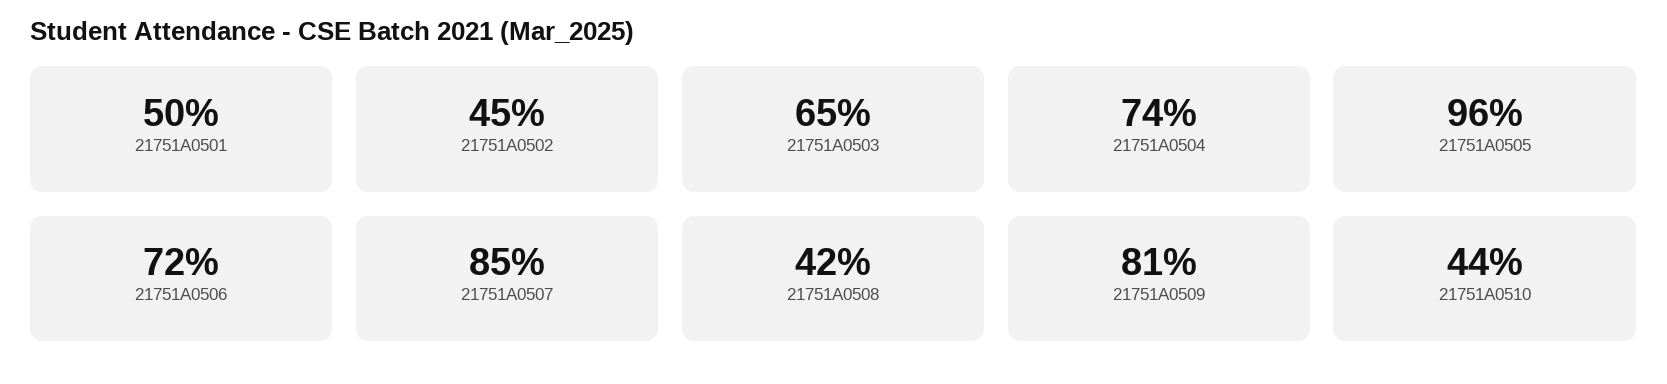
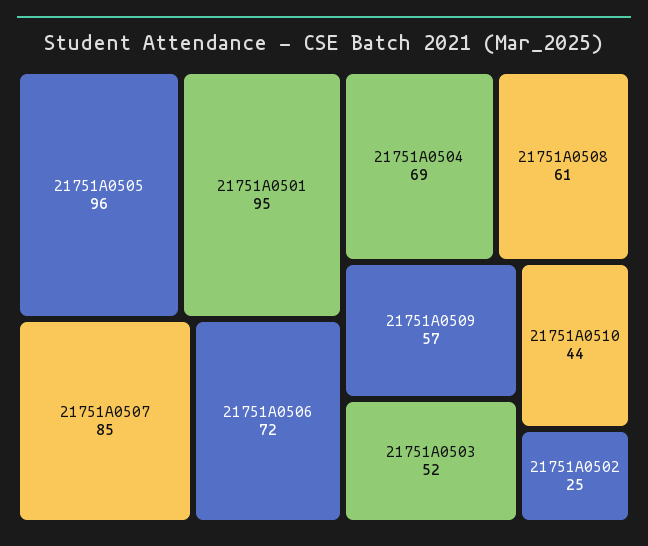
21751A0501: 50 -> 95
21751A0502: 45 -> 25
21751A0503: 65 -> 52
21751A0504: 74 -> 69
21751A0508: 42 -> 61
21751A0509: 81 -> 57

